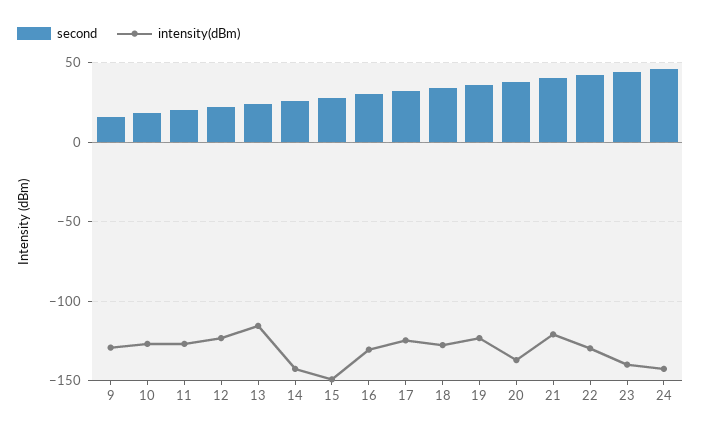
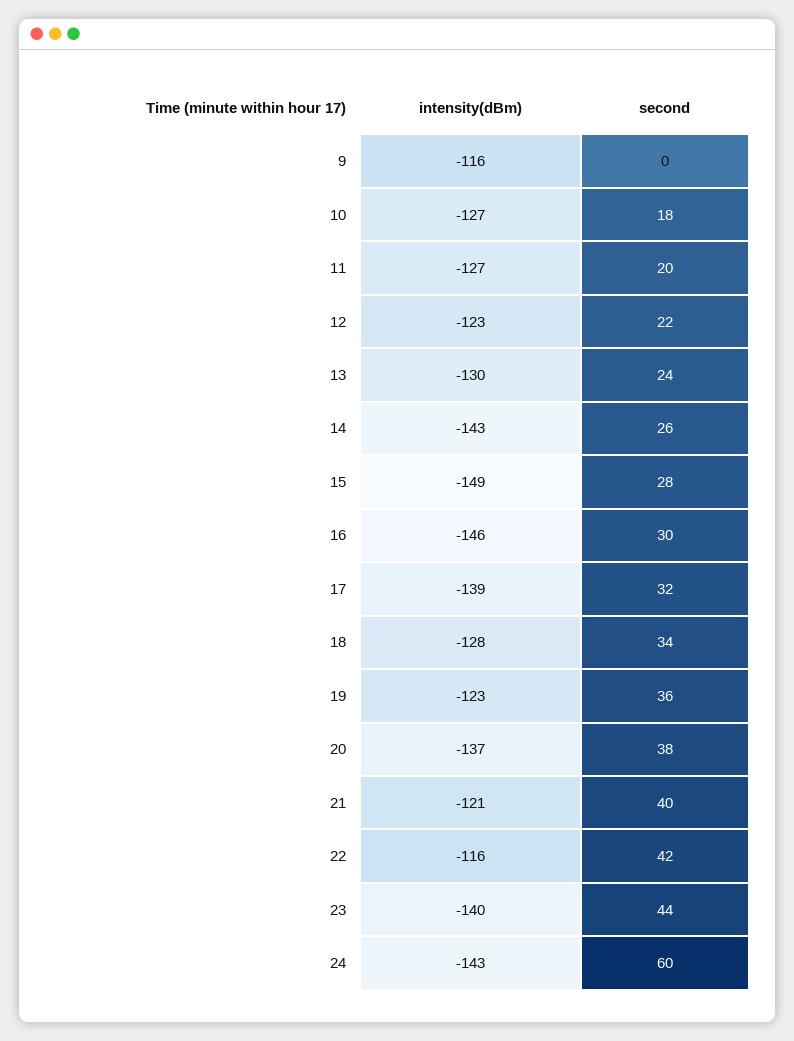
second, 9: 15 -> 0
intensity(dBm), 9: -130 -> -116
intensity(dBm), 13: -115 -> -130
intensity(dBm), 16: -130 -> -146
intensity(dBm), 17: -125 -> -139
intensity(dBm), 22: -130 -> -116
second, 24: 45 -> 60

